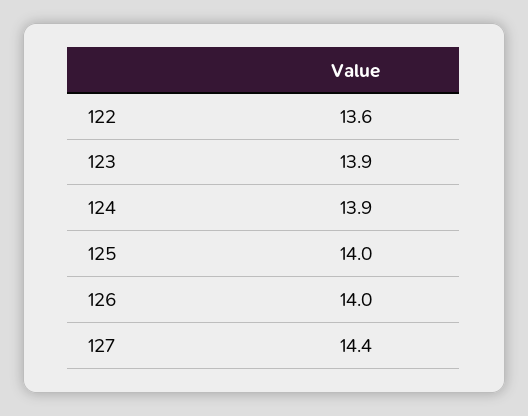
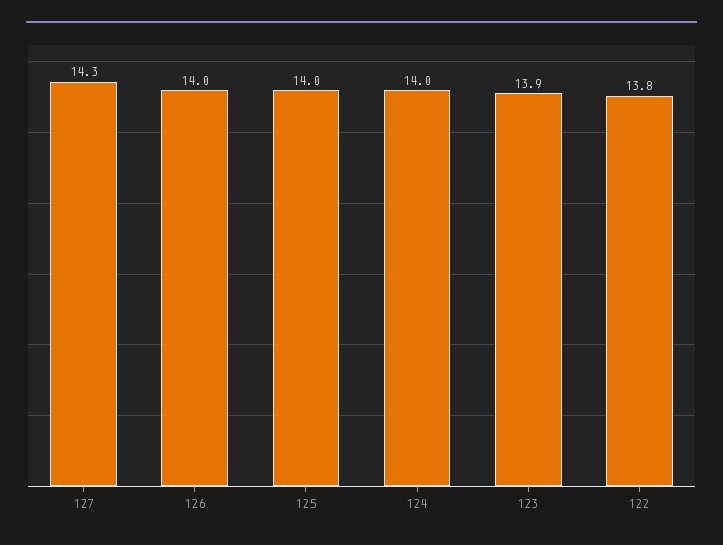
122: 13.6 -> 13.8
124: 13.9 -> 14
127: 14.4 -> 14.3

